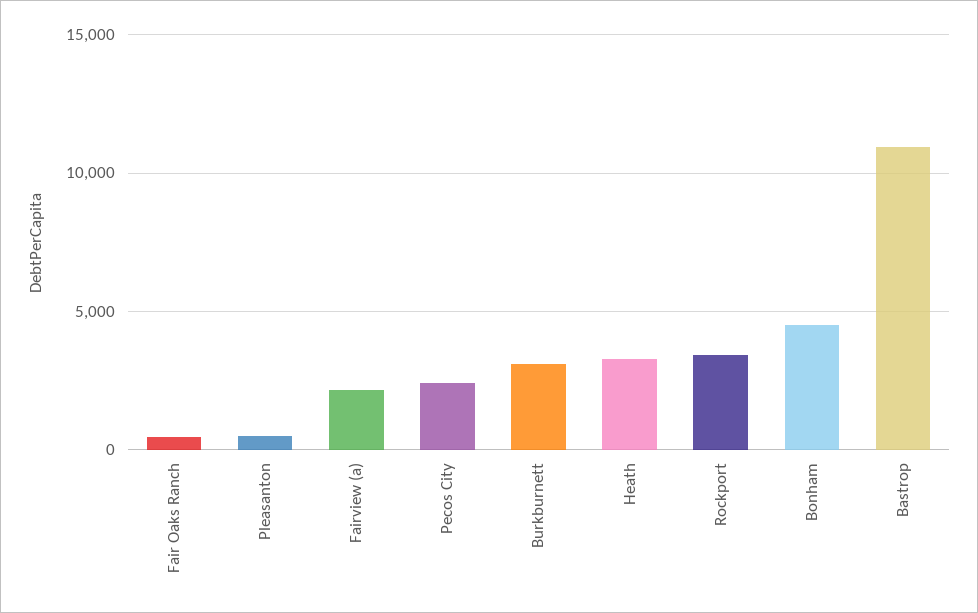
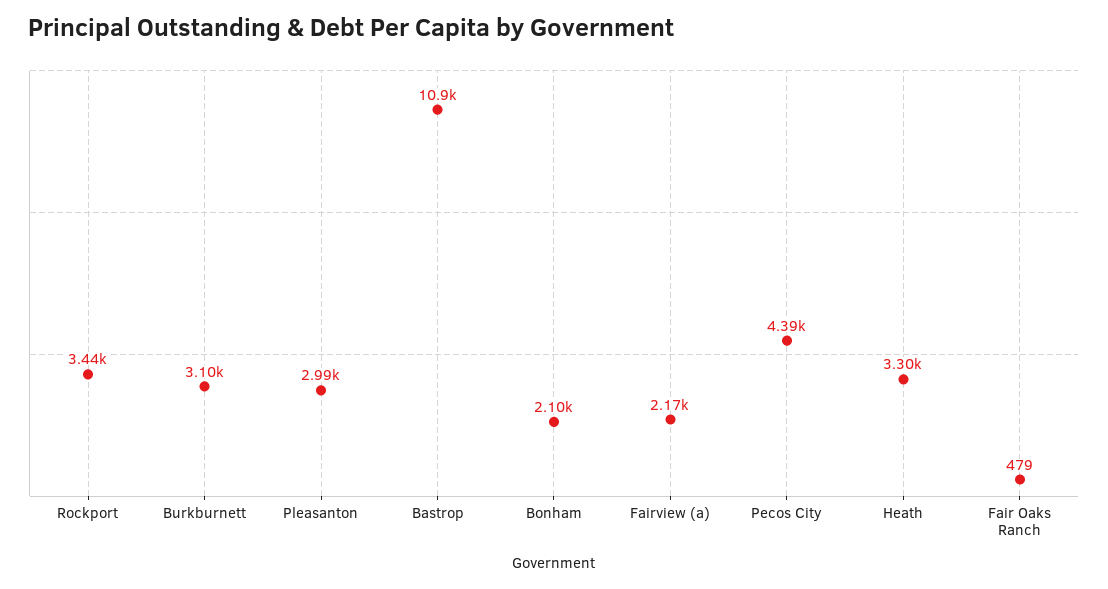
Pleasanton: 500 -> 2990
Pecos City: 2500 -> 4390
Bonham: 4500 -> 2100

